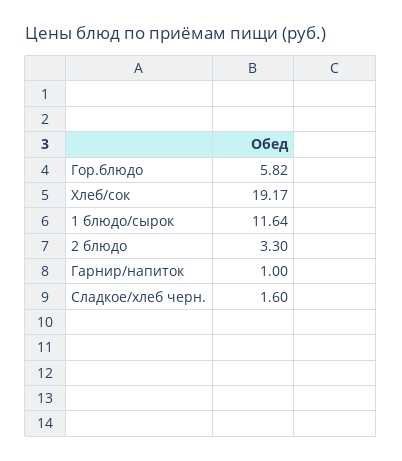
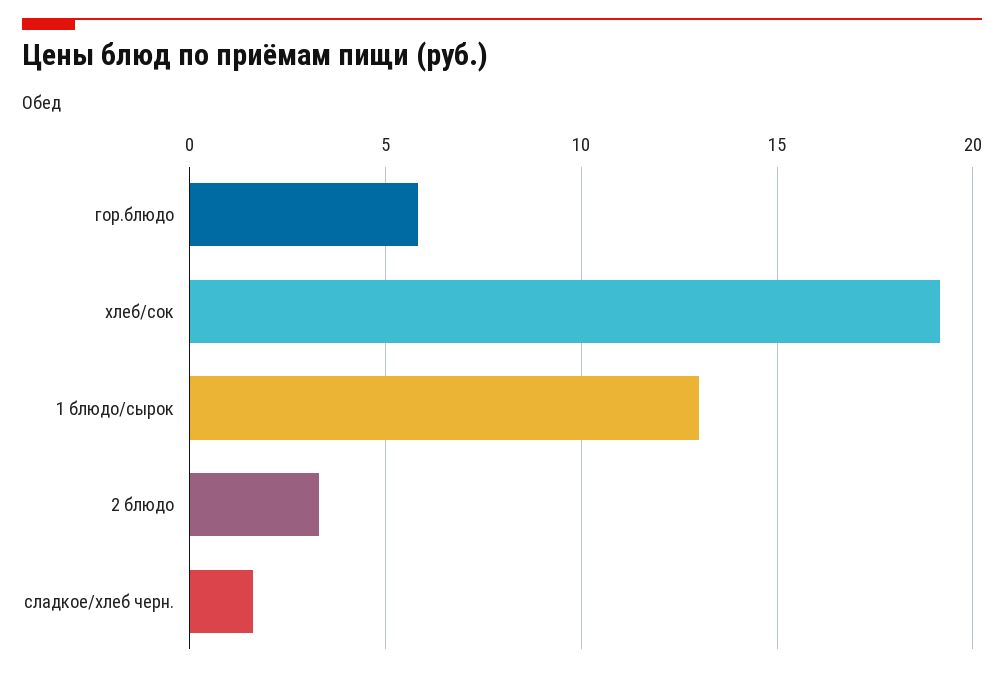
1 блюдо/сырок: 11.64 -> 13
Гарнир/напиток: 1 -> none

